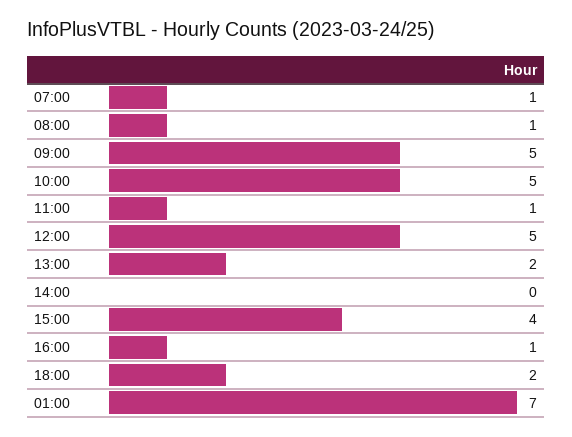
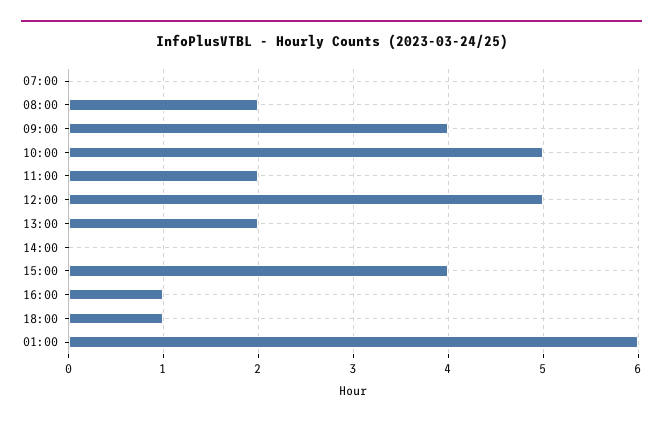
07:00: 1 -> 0
08:00: 1 -> 2
09:00: 5 -> 4
11:00: 1 -> 2
18:00: 2 -> 1
01:00: 7 -> 6

